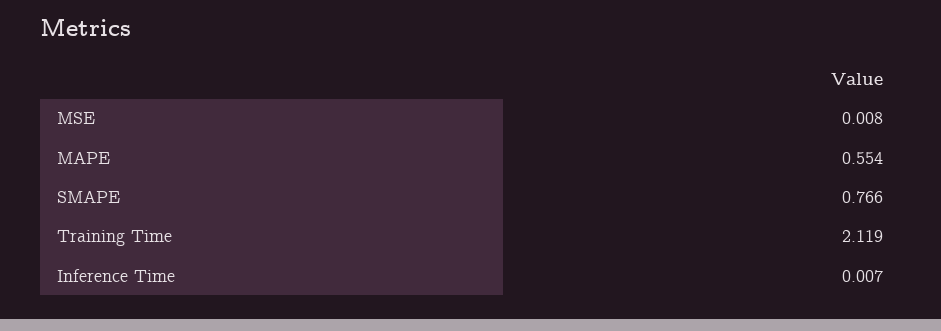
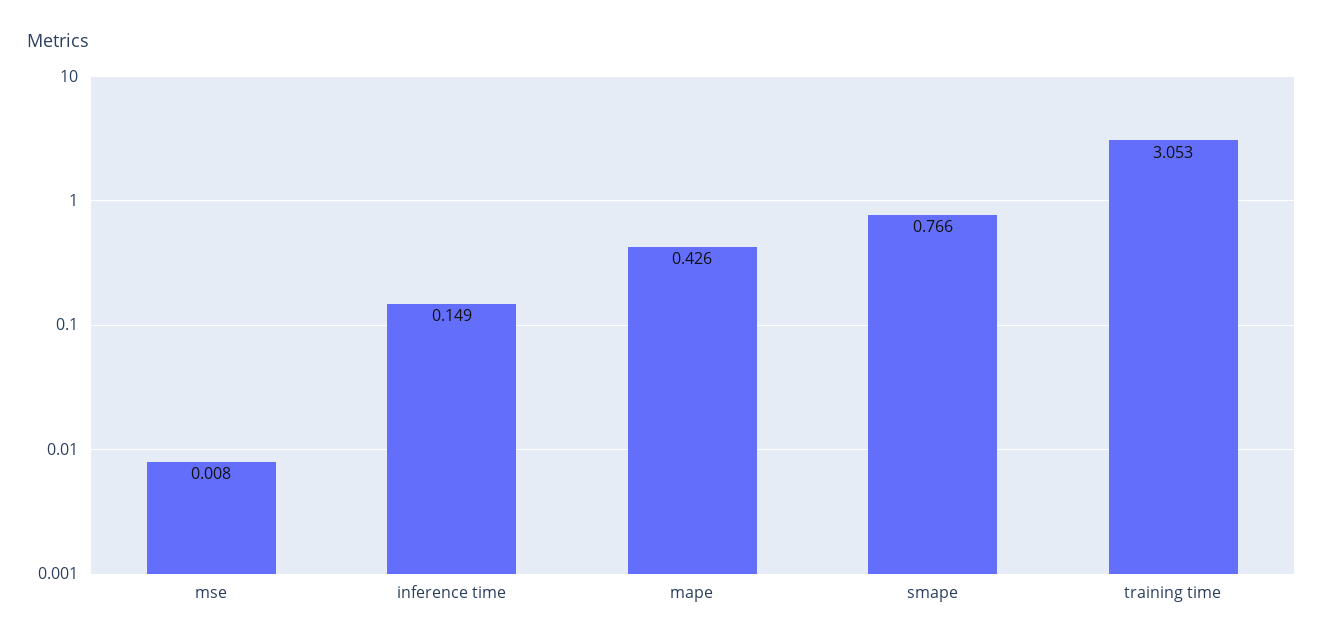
MAPE: 0.554 -> 0.426
Training Time: 2.119 -> 3.053
Inference Time: 0.007 -> 0.149

